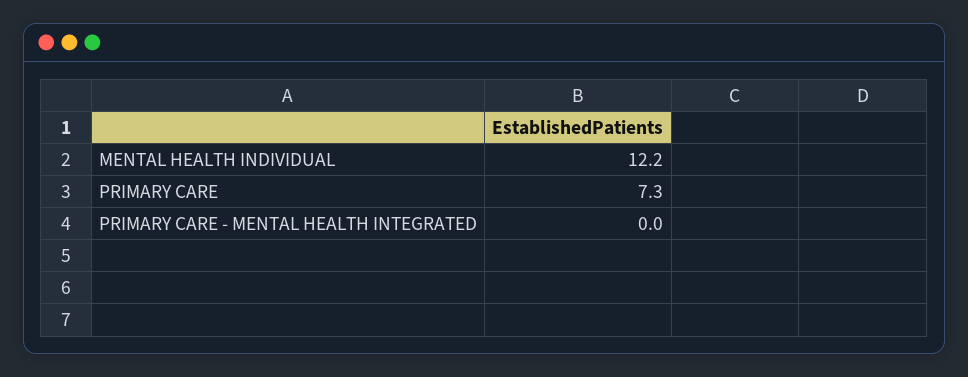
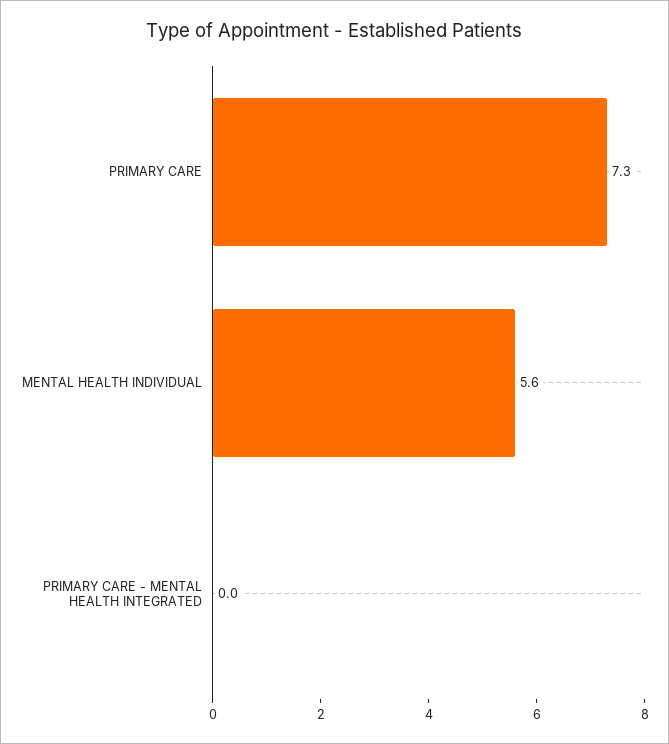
MENTAL HEALTH INDIVIDUAL: 12.2 -> 5.6

